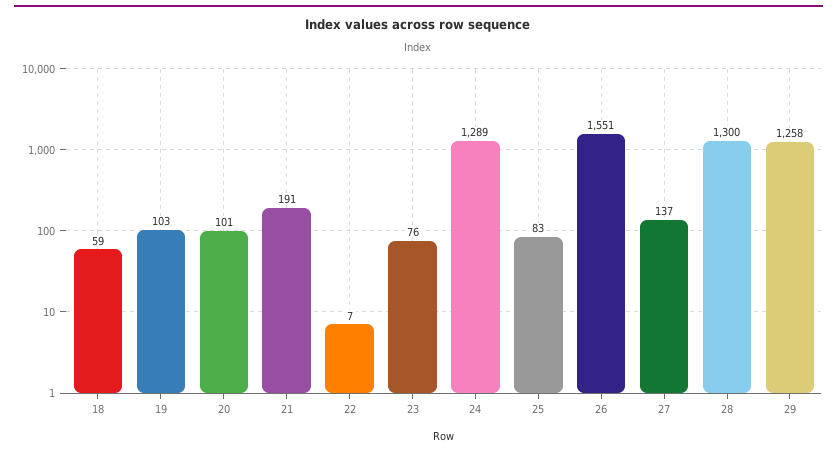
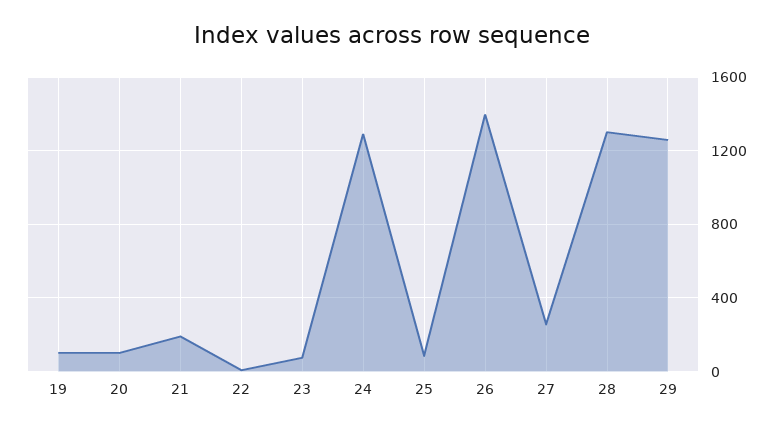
18: 59 -> none
26: 1551 -> 1400
27: 137 -> 250

